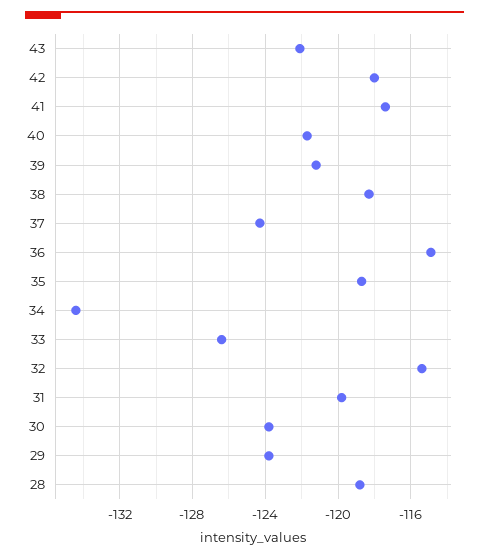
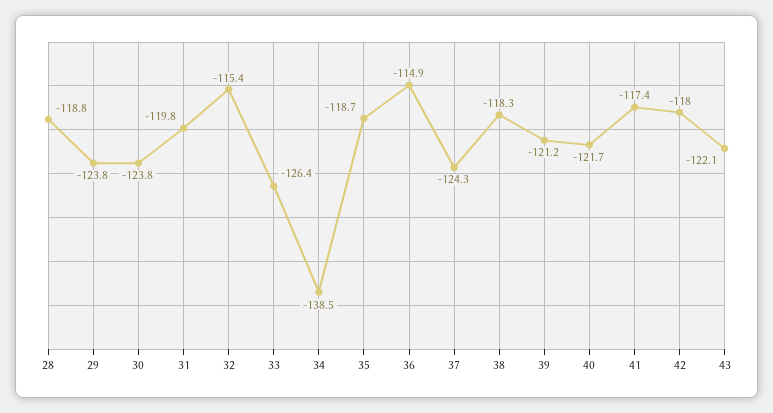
34: -134.5 -> -138.5

